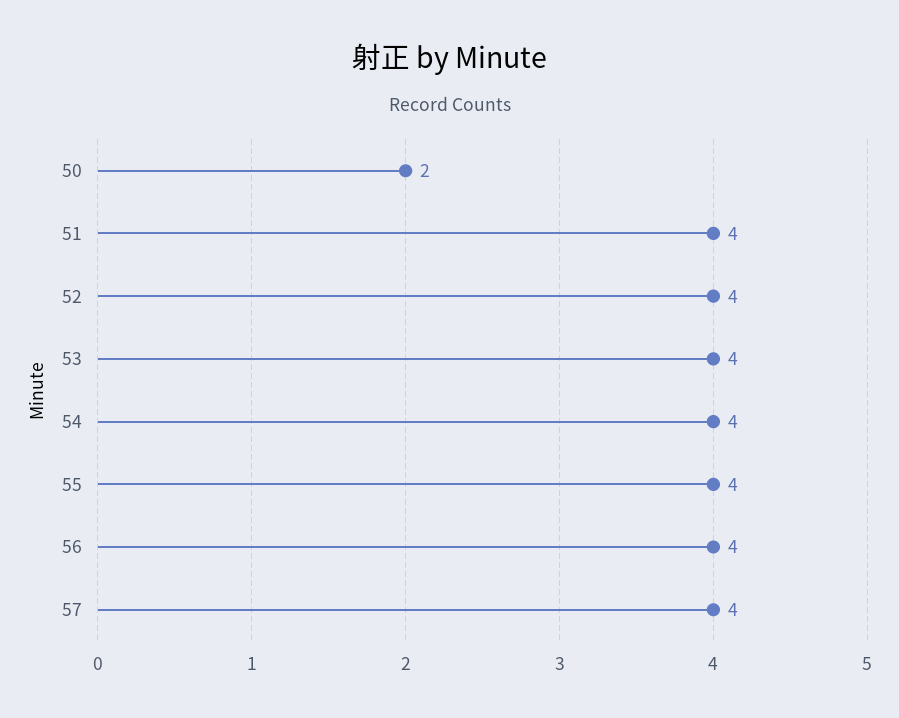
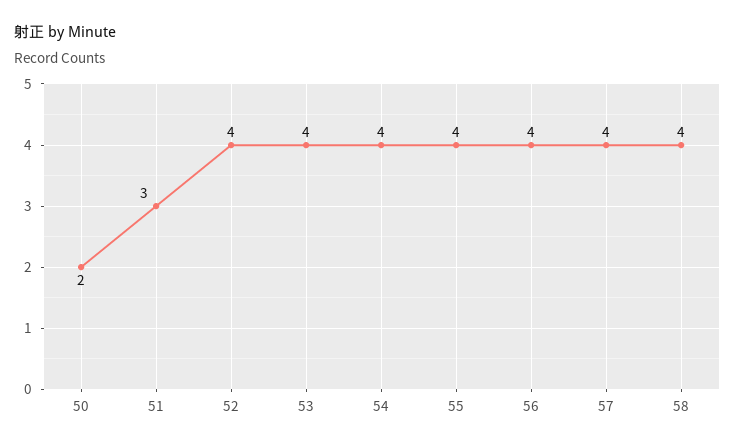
51: 4 -> 3
58: none -> 4

